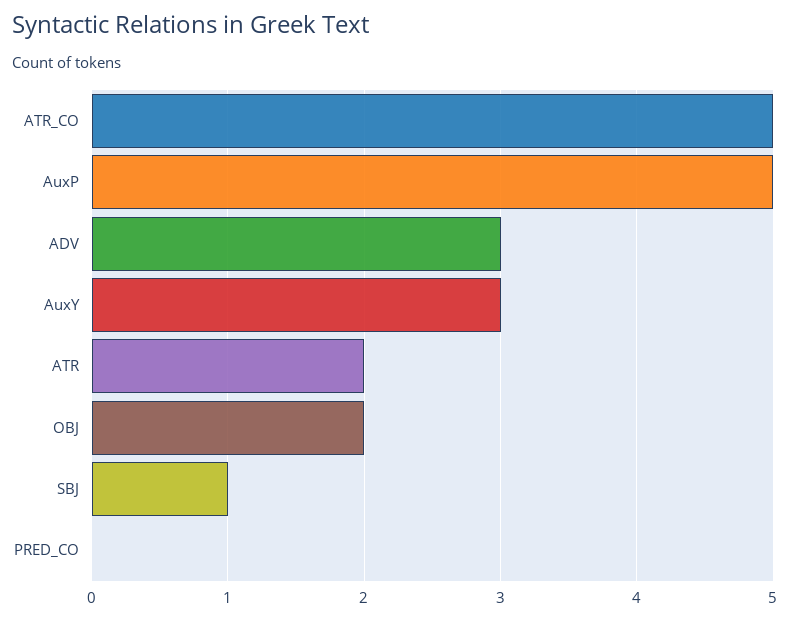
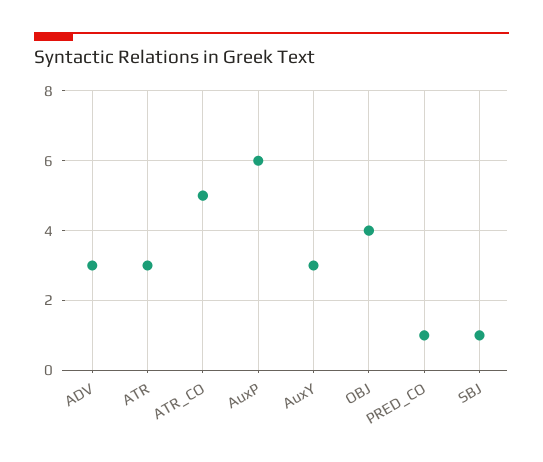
AuxP: 5 -> 6
ATR: 2 -> 3
OBJ: 2 -> 4
PRED_CO: 0 -> 1

